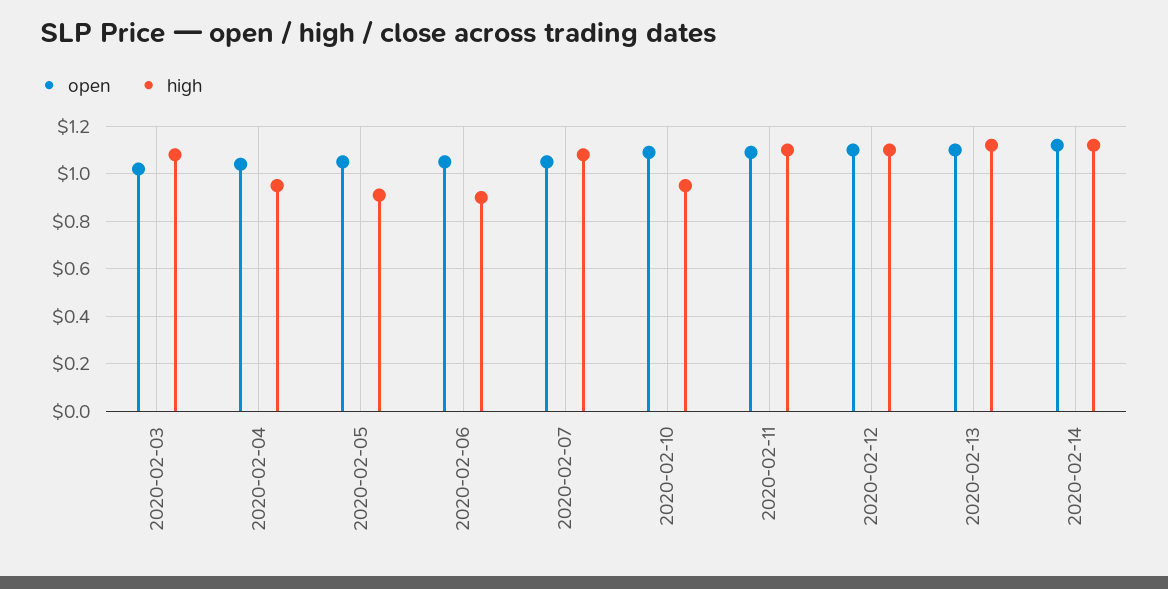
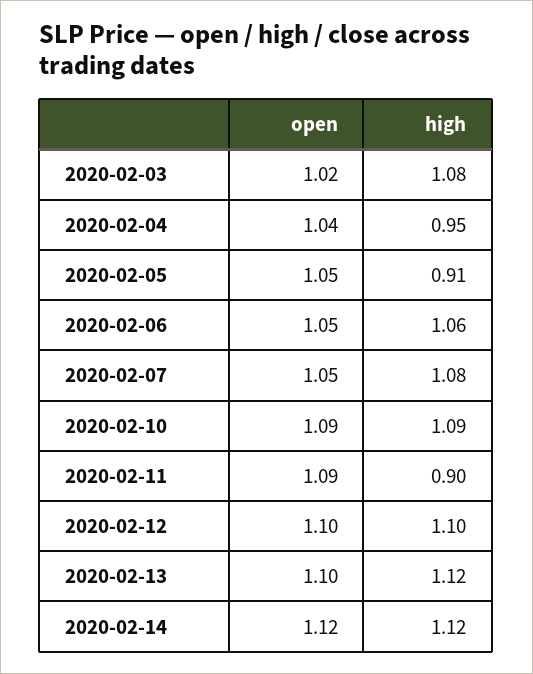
high, 2020-02-06: 0.9 -> 1.06
high, 2020-02-10: 0.95 -> 1.09
high, 2020-02-11: 1.1 -> 0.9

